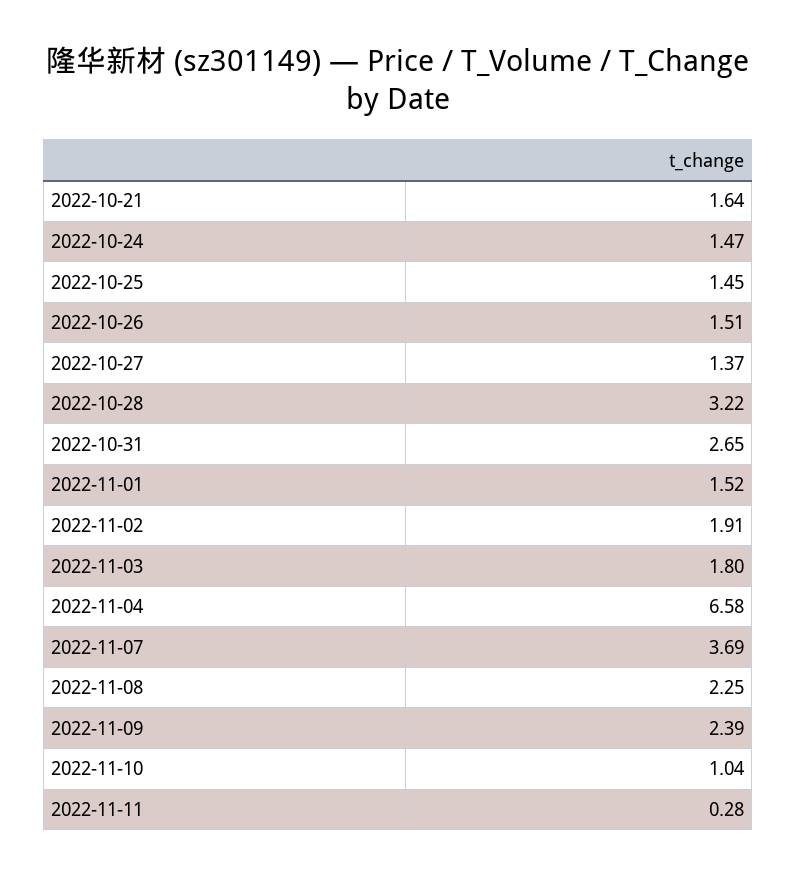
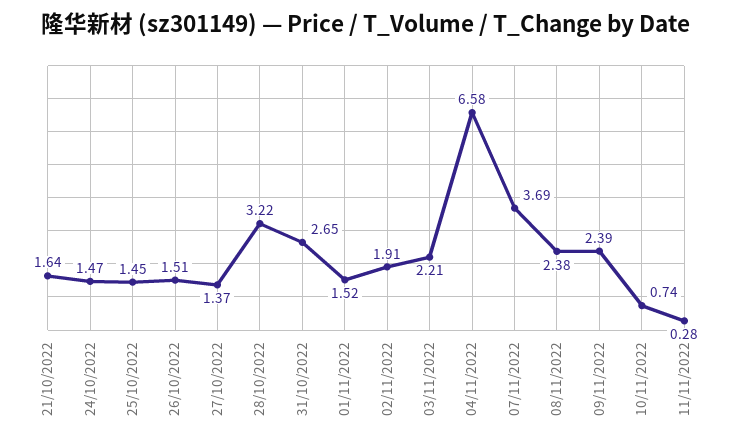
2022-11-03: 1.8 -> 2.21
2022-11-08: 2.25 -> 2.38
2022-11-10: 1.04 -> 0.74

